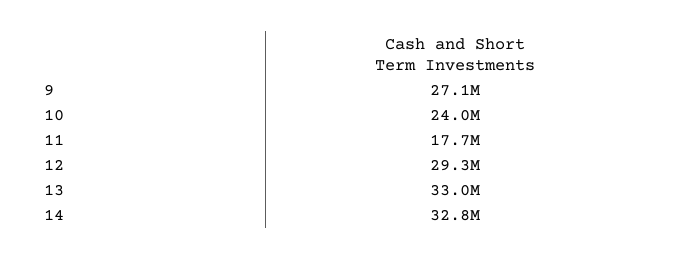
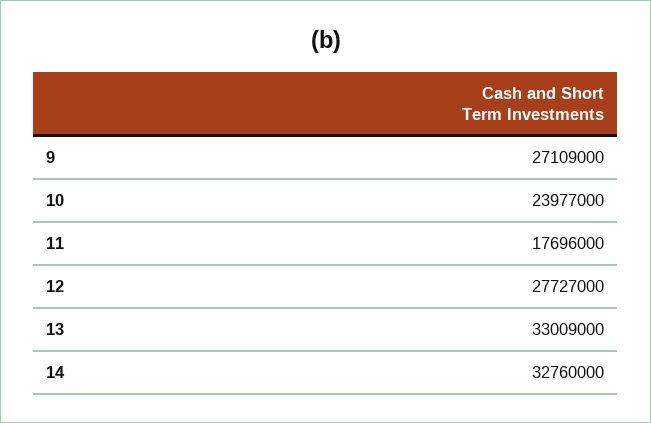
12: 29300000 -> 27727000

